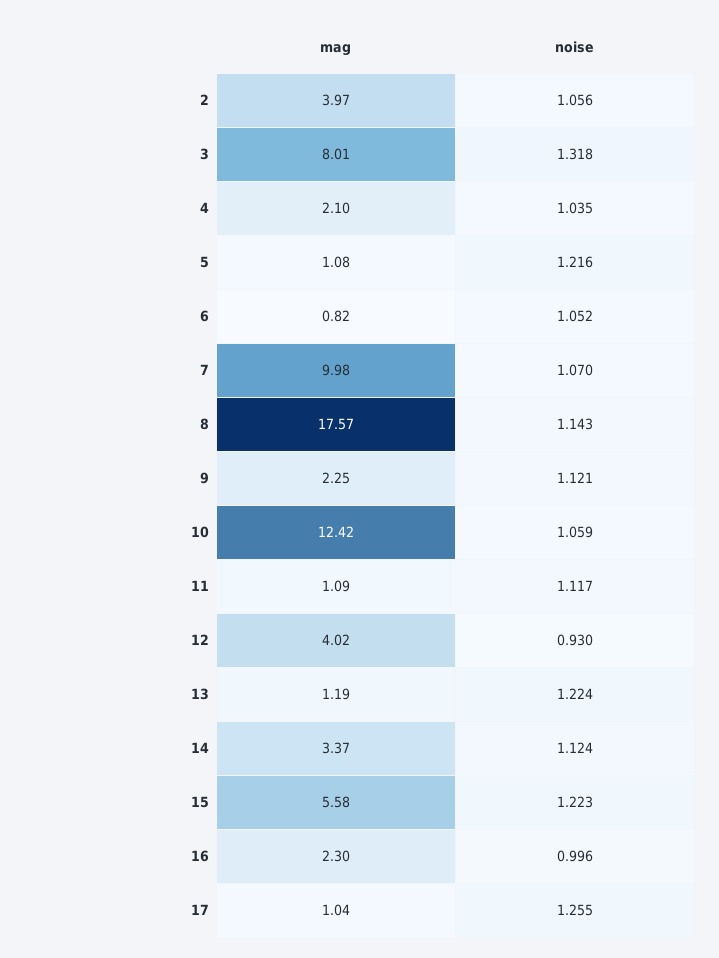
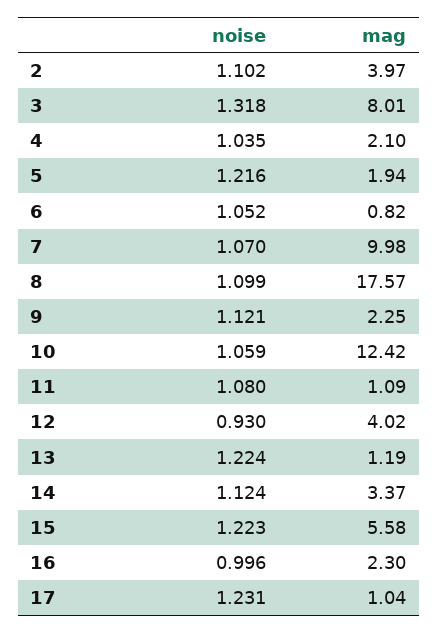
noise, 2: 1.056 -> 1.102
mag, 5: 1.08 -> 1.94
noise, 8: 1.143 -> 1.099
noise, 11: 1.117 -> 1.08
noise, 17: 1.255 -> 1.231

